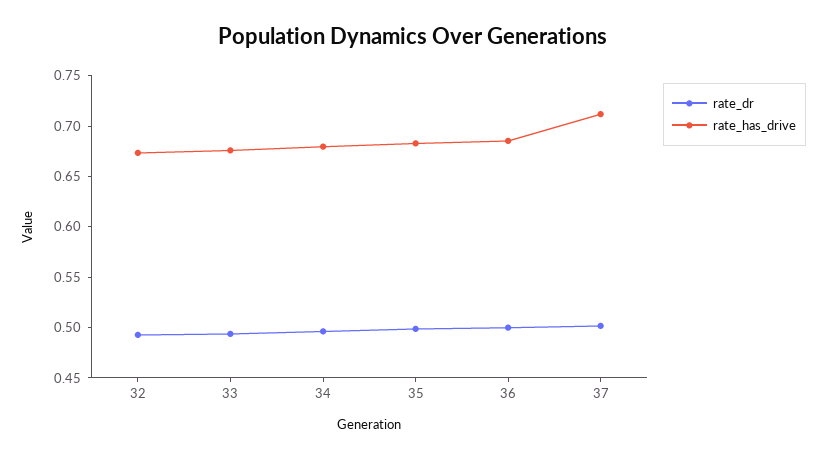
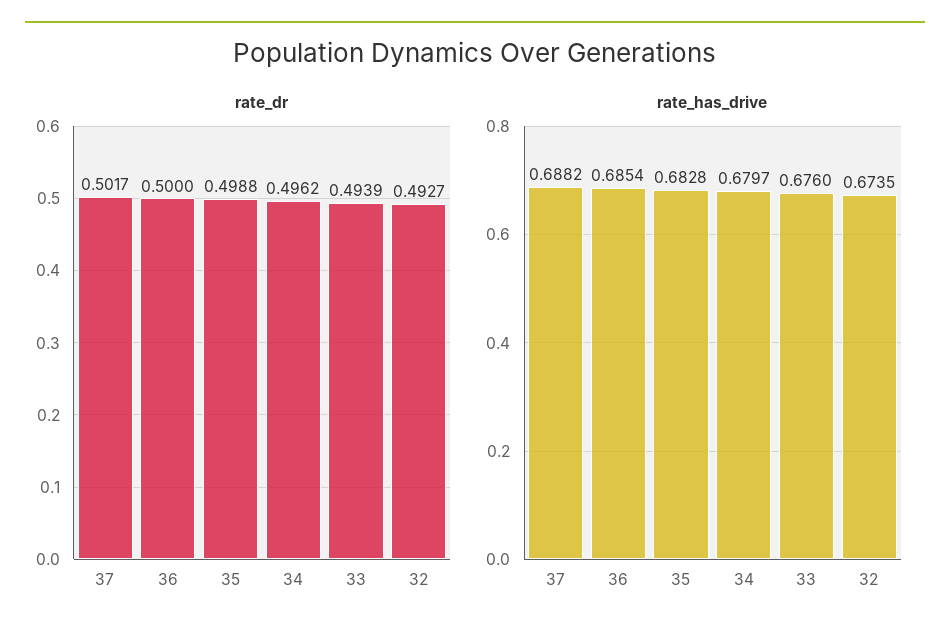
rate_has_drive, 37: 0.71 -> 0.6882

